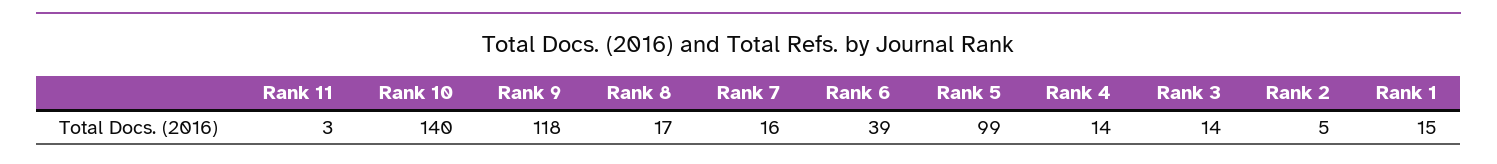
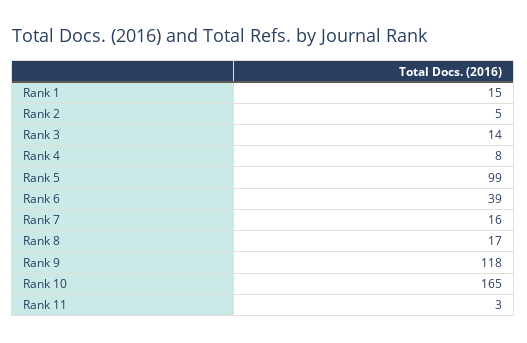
Rank 10: 140 -> 165
Rank 4: 14 -> 8

